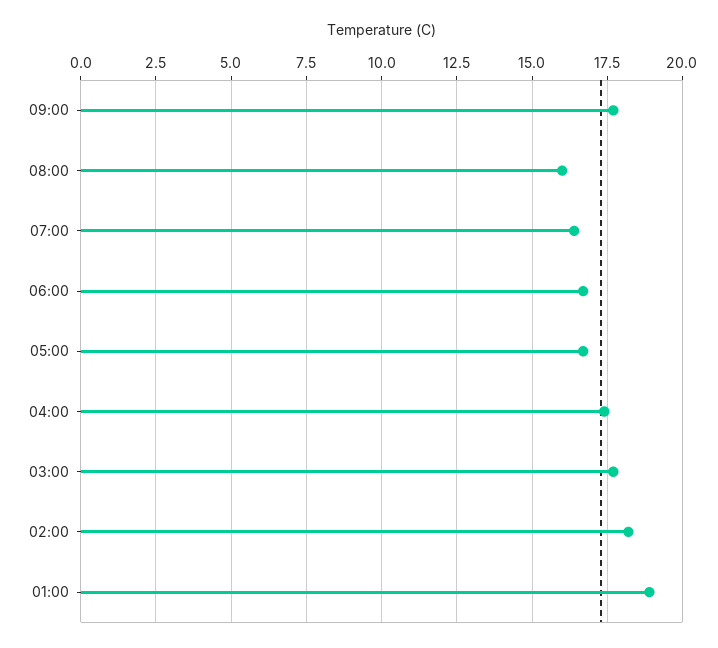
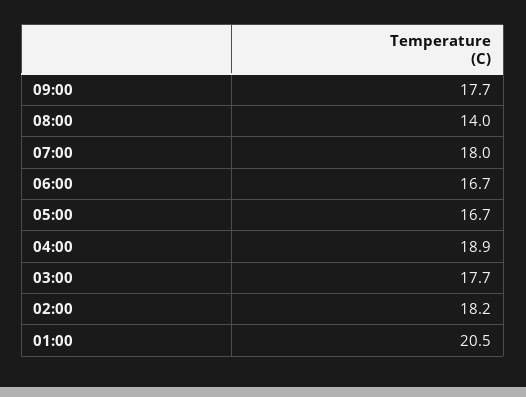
08:00: 16 -> 14
07:00: 16.5 -> 18
04:00: 17.5 -> 18.9
01:00: 19 -> 20.5

